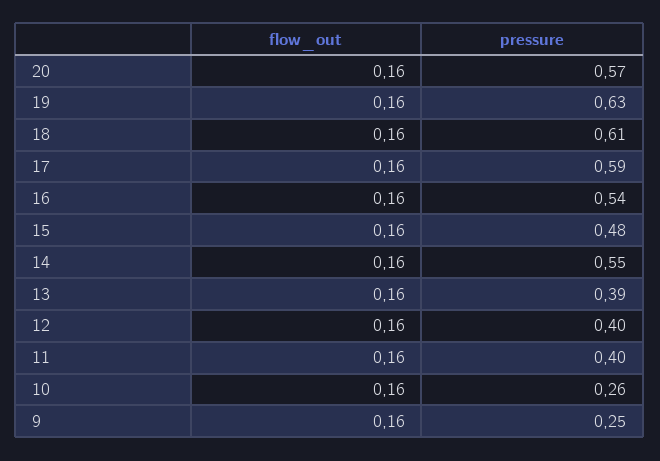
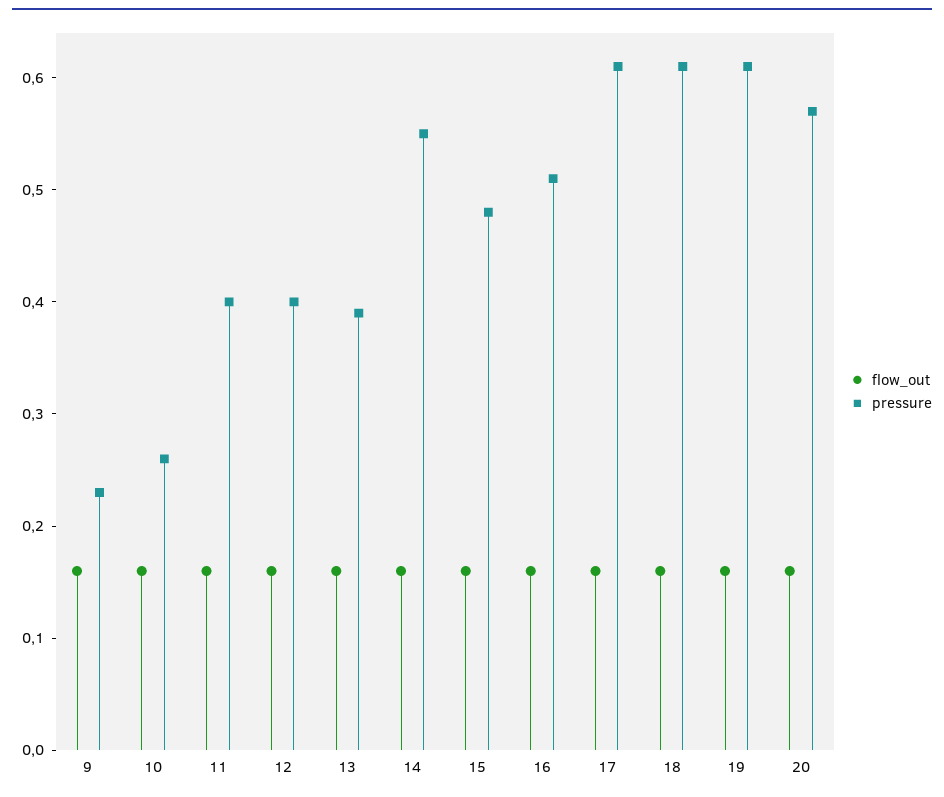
pressure, 19: 0.63 -> 0.61
pressure, 17: 0.59 -> 0.61
pressure, 16: 0.54 -> 0.51
pressure, 9: 0.25 -> 0.23

